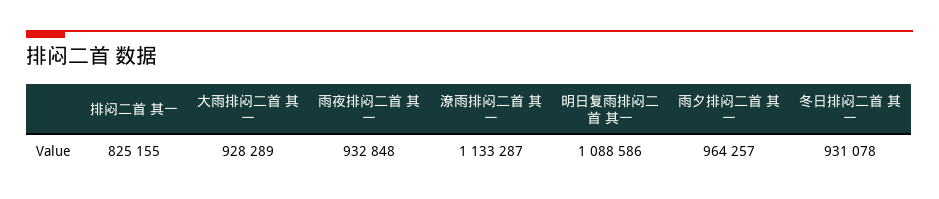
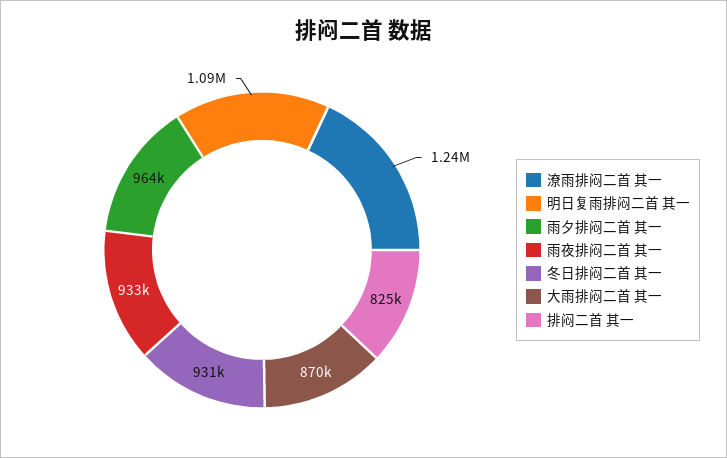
大雨排闷二首 其一: 928289 -> 870000
潦雨排闷二首 其一: 1133287 -> 1240000

